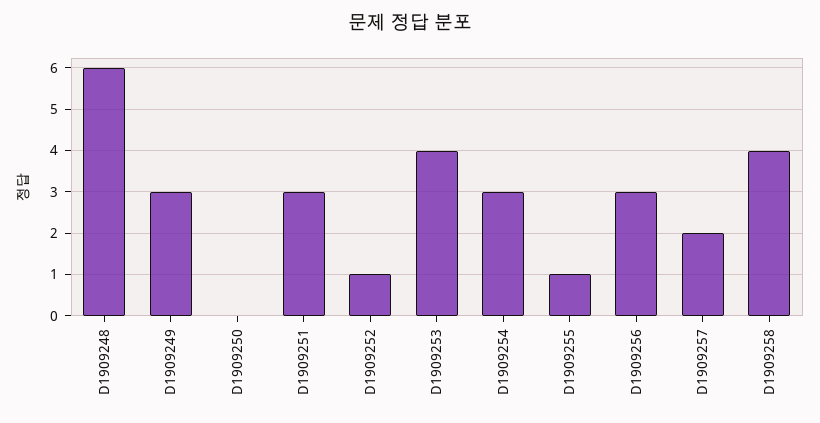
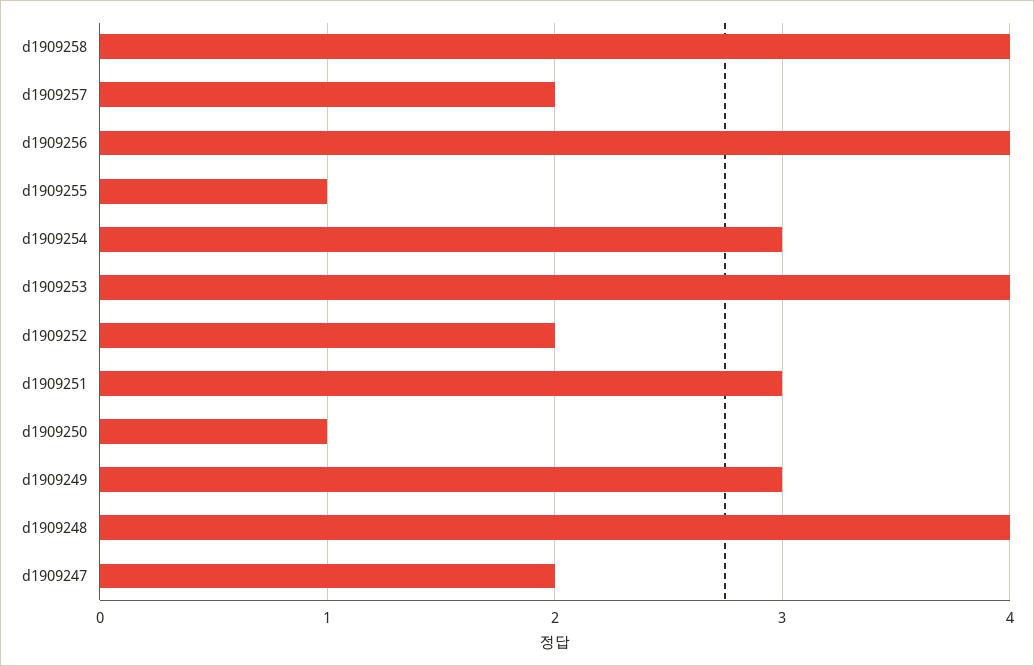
D1909248: 6 -> 4
D1909250: 0 -> 1
D1909252: 1 -> 2
D1909256: 3 -> 4
d1909247: none -> 2

